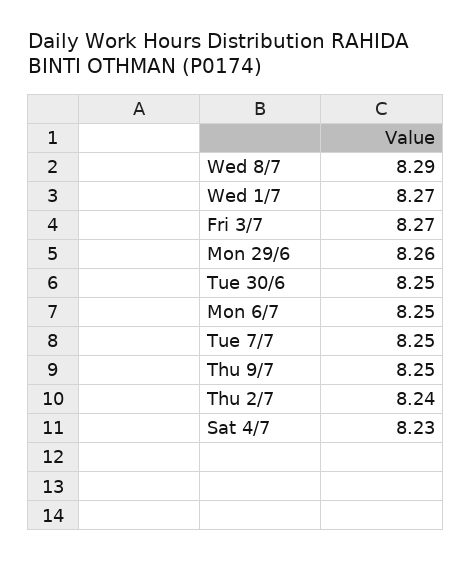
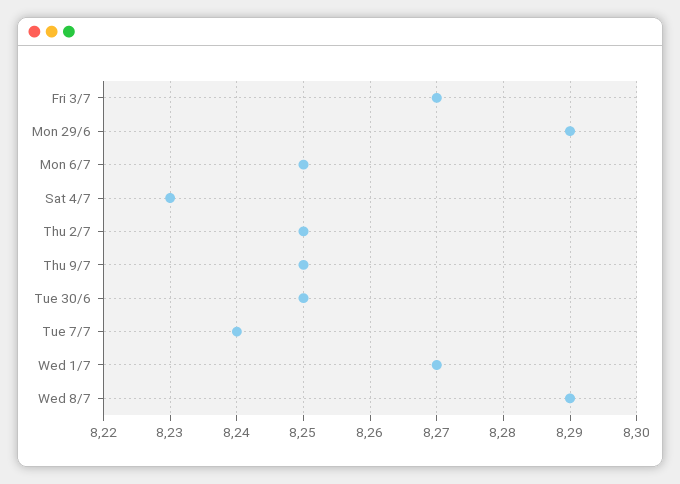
Mon 29/6: 8.26 -> 8.29
Tue 7/7: 8.25 -> 8.24
Thu 2/7: 8.24 -> 8.25

